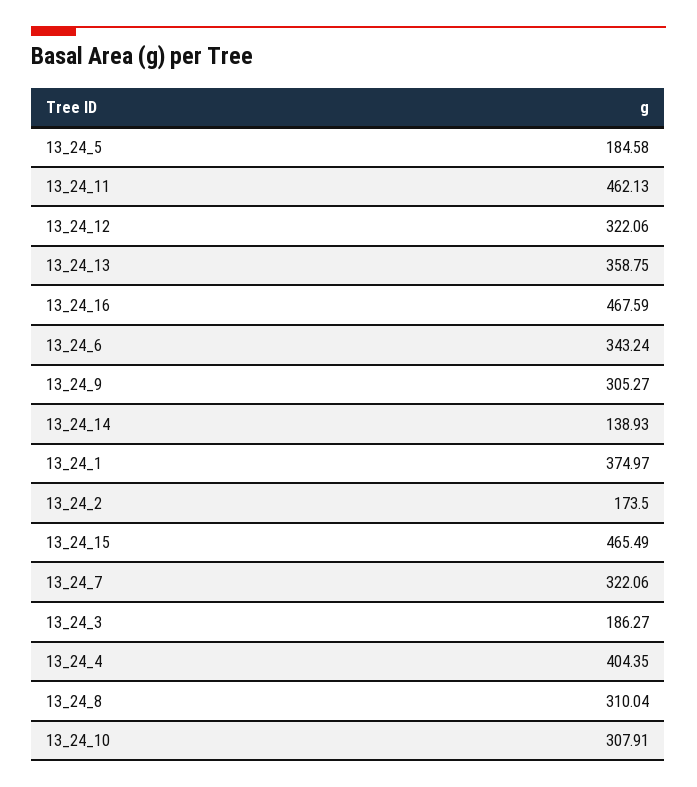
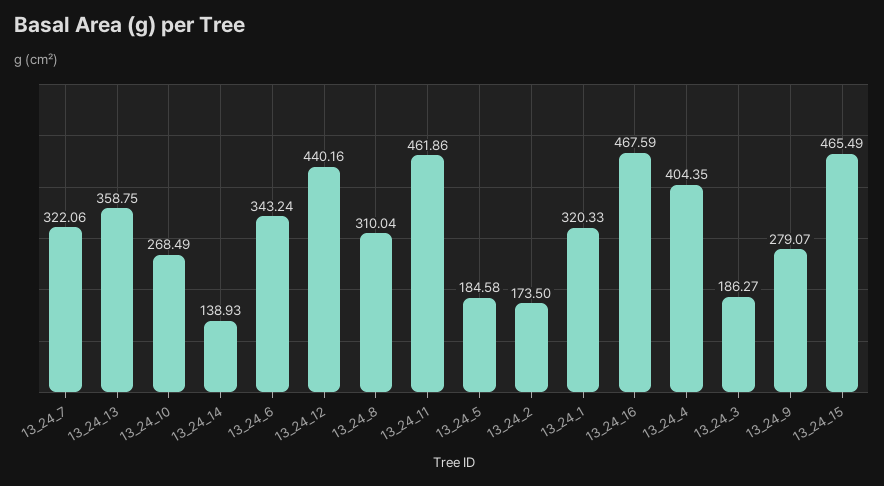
13_24_11: 462.13 -> 461.86
13_24_12: 322.06 -> 440.16
13_24_9: 305.27 -> 279.07
13_24_1: 374.97 -> 320.33
13_24_10: 307.91 -> 268.49

